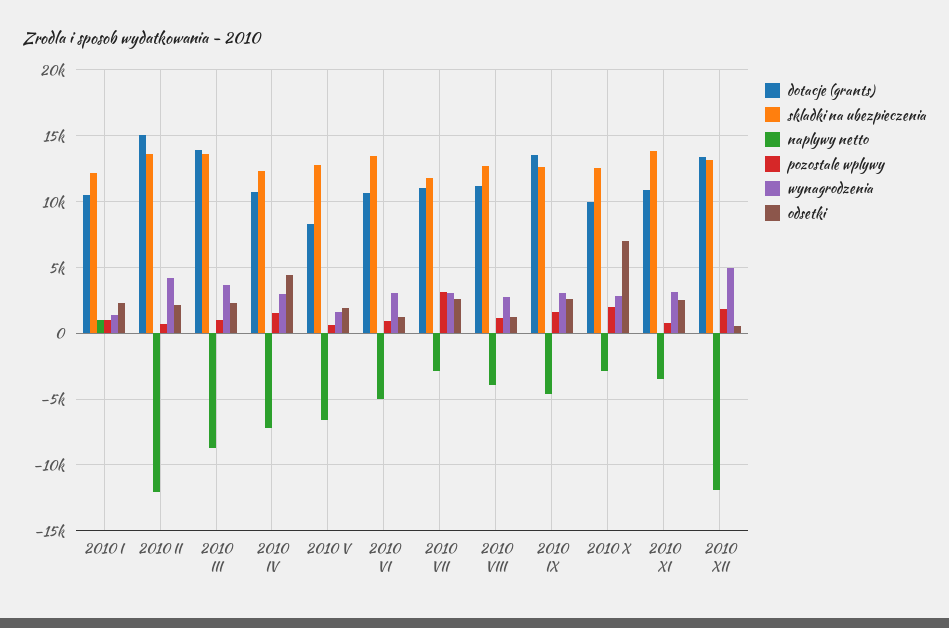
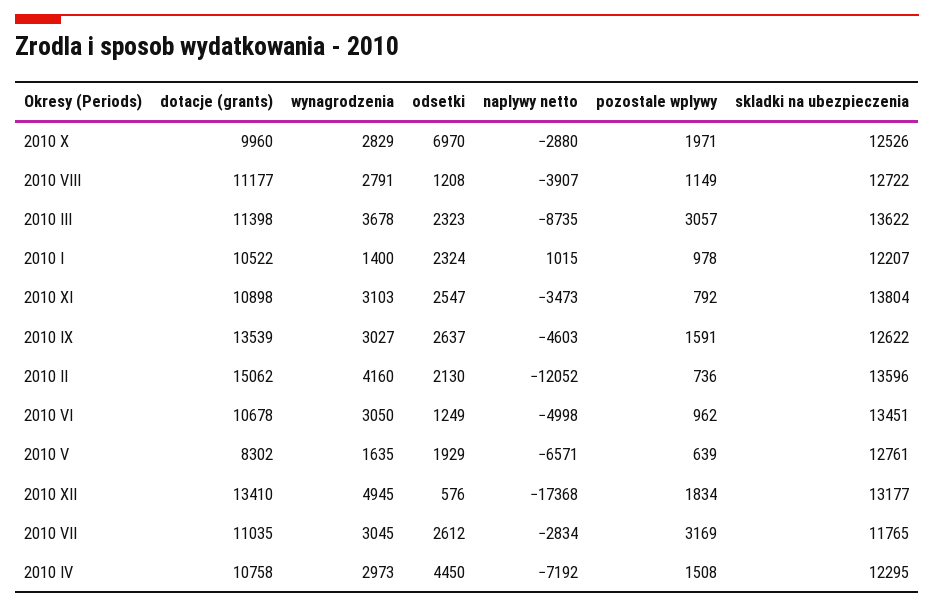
dotacje (grants), 2010 III: 14000 -> 11398
pozostale wplywy, 2010 III: 1000 -> 3057
naplywy netto, 2010 XII: -12000 -> -17368

